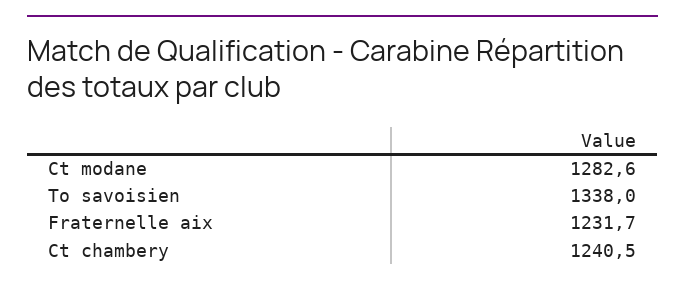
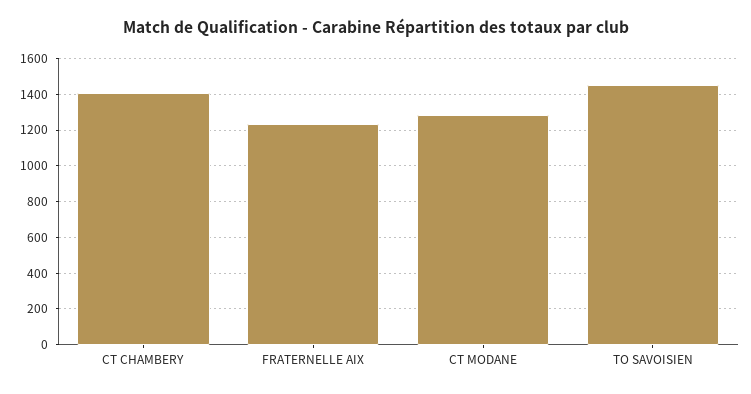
To savoisien: 1338 -> 1450
Ct chambery: 1240.5 -> 1400

